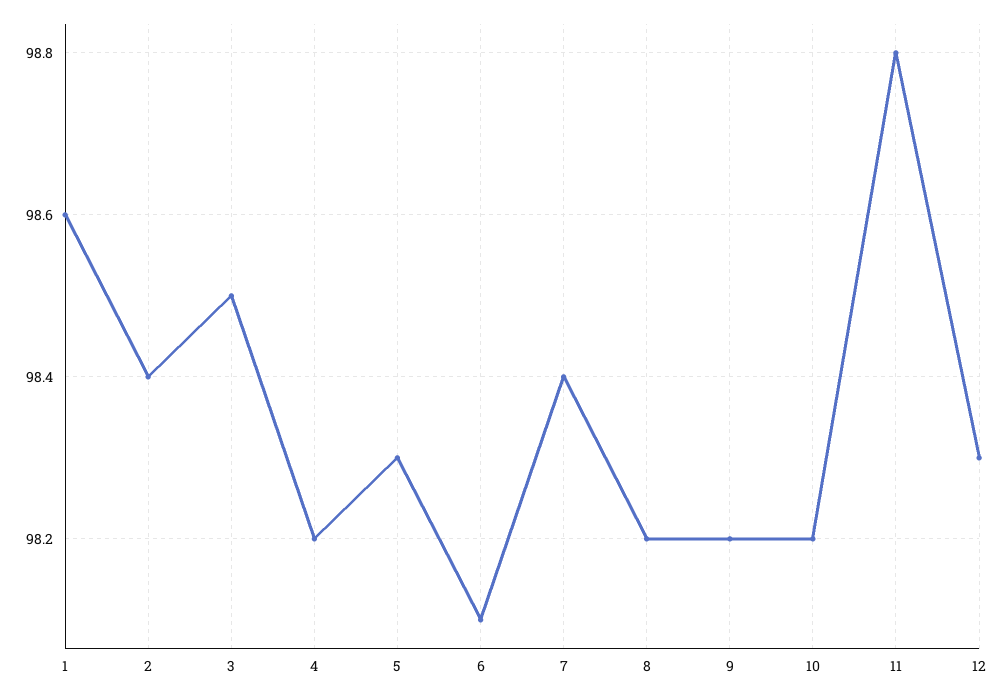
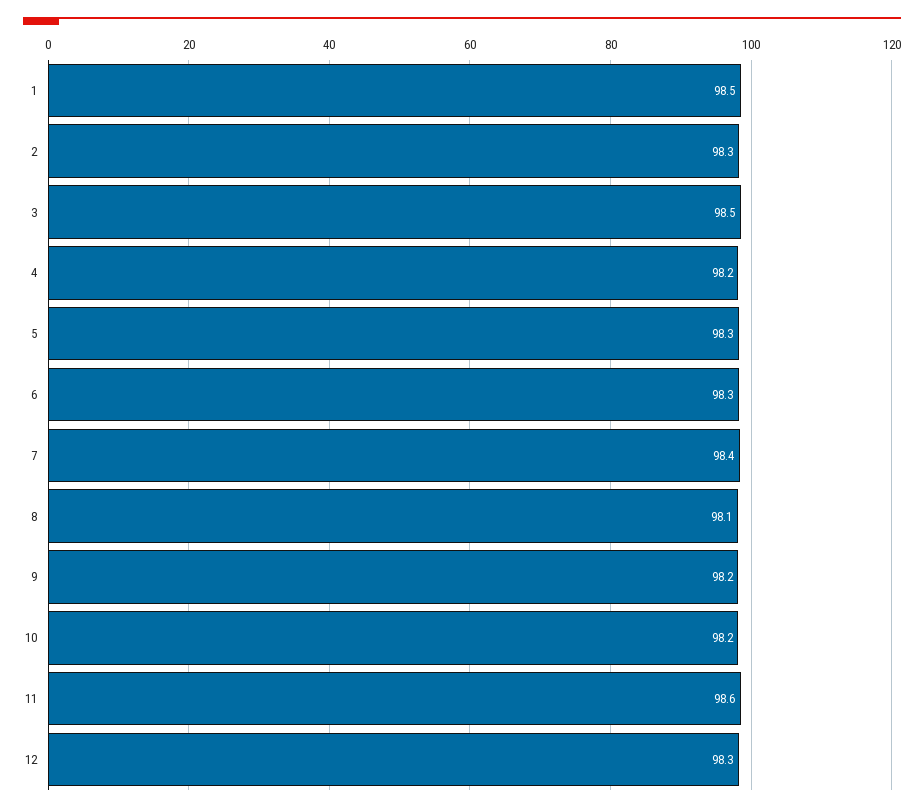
1: 98.6 -> 98.5
2: 98.4 -> 98.3
6: 98.1 -> 98.3
8: 98.2 -> 98.1
11: 98.8 -> 98.6

